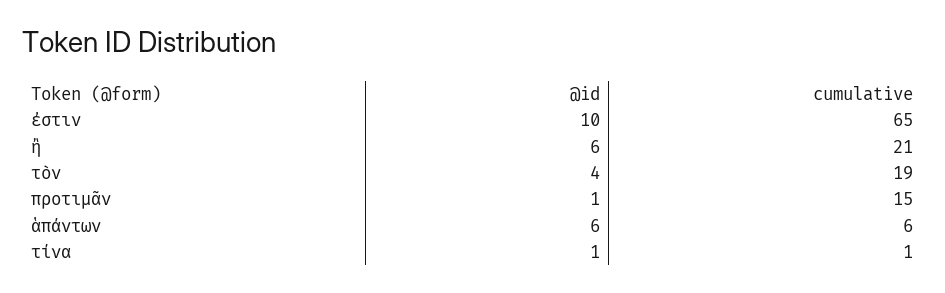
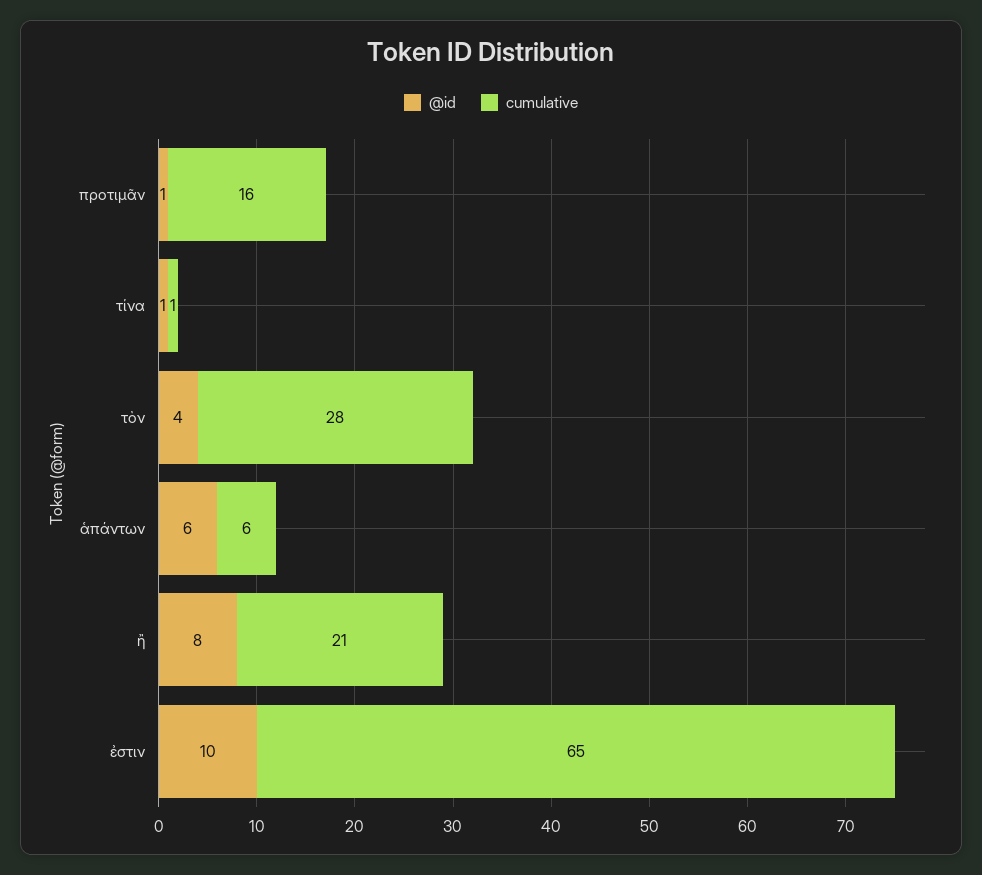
@id, ἢ: 6 -> 8
cumulative, τὸν: 19 -> 28
cumulative, προτιμᾶν: 15 -> 16

